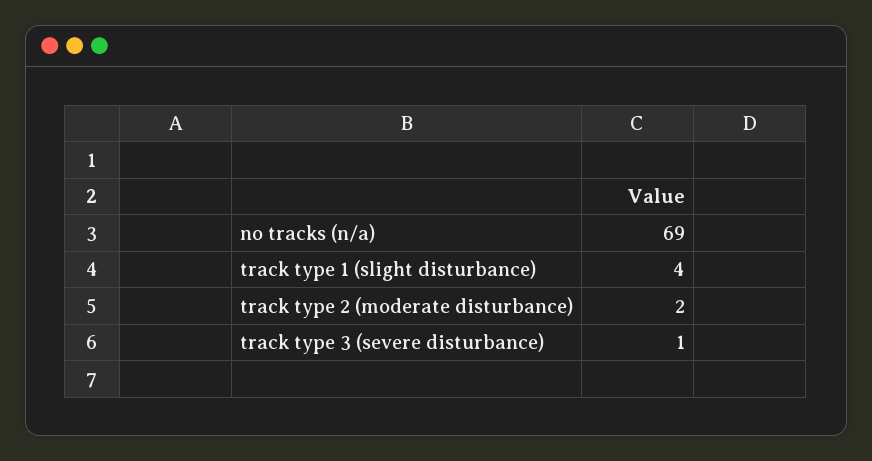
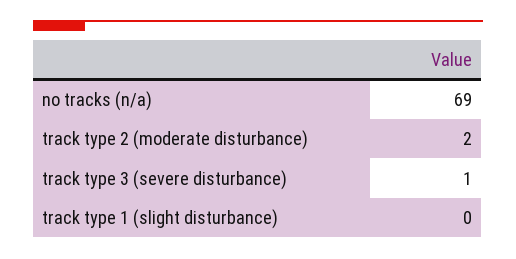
track type 1 (slight disturbance): 4 -> 0

